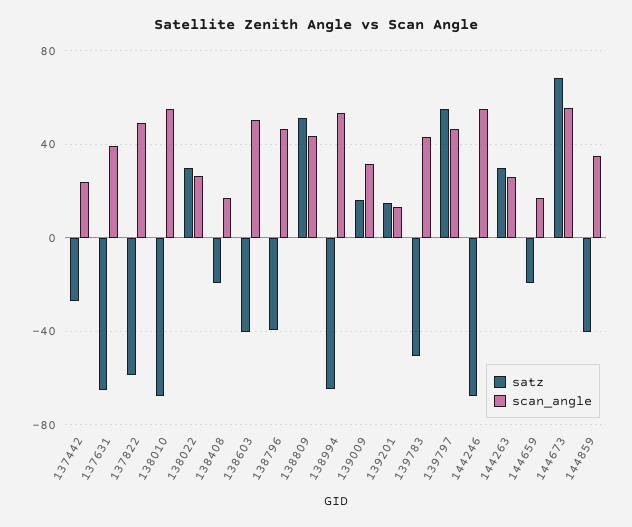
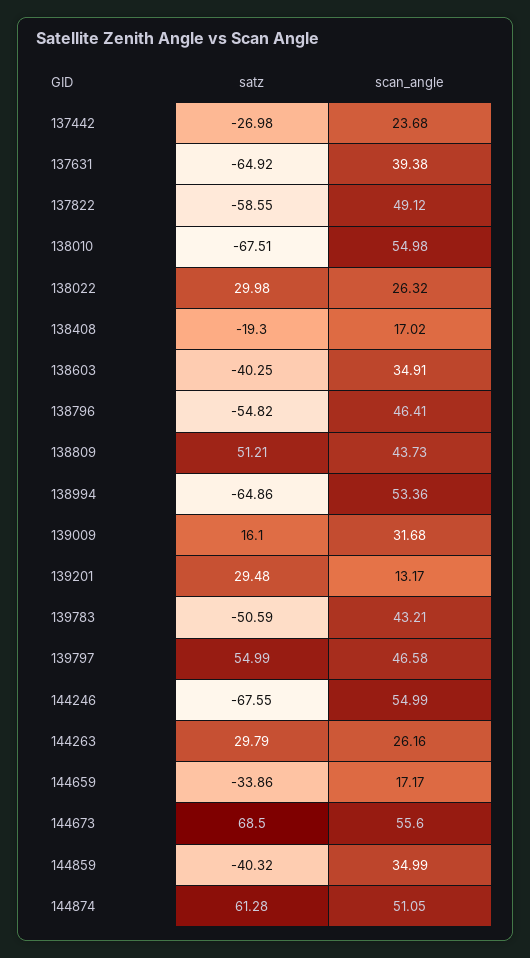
scan_angle, 138603: 50 -> 34.91
satz, 138796: -40 -> -54.82
satz, 139201: 15 -> 29.48
satz, 144659: -20 -> -33.86
satz, 144874: none -> 61.28
scan_angle, 144874: none -> 51.05

